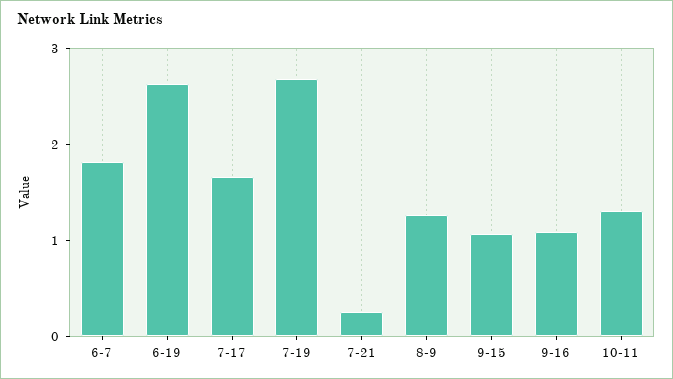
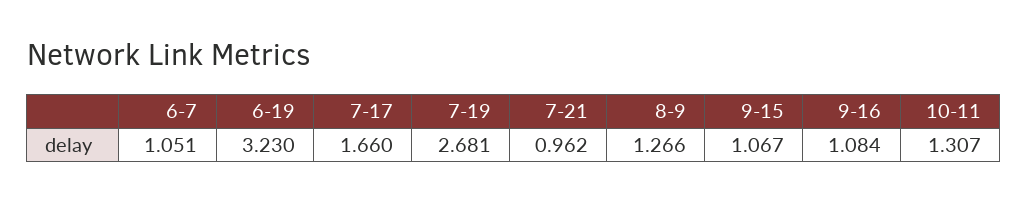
6-7: 1.8 -> 1.051
6-19: 2.6 -> 3.23
7-21: 0.2 -> 0.962

